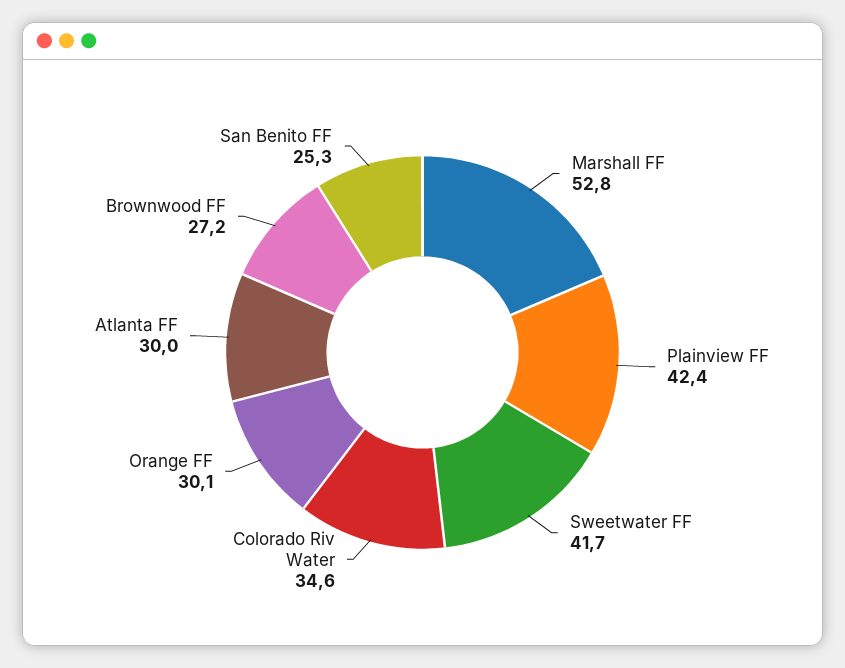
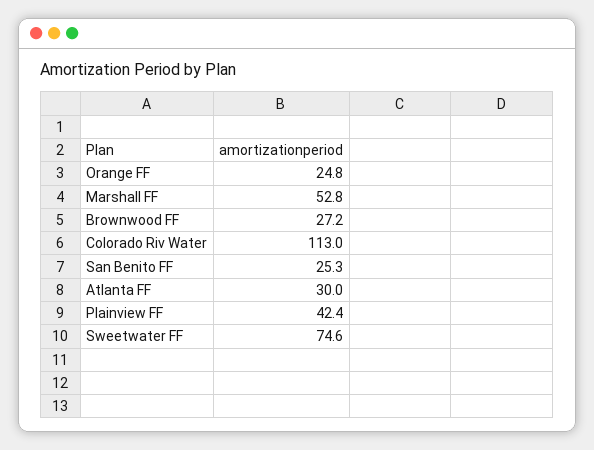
Sweetwater FF: 41.7 -> 74.6
Colorado Riv Water: 34.6 -> 113
Orange FF: 30.1 -> 24.8

